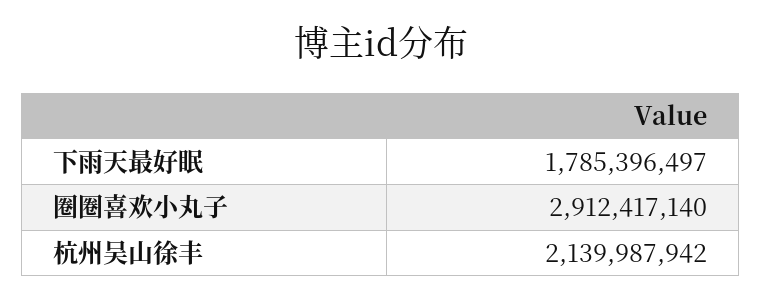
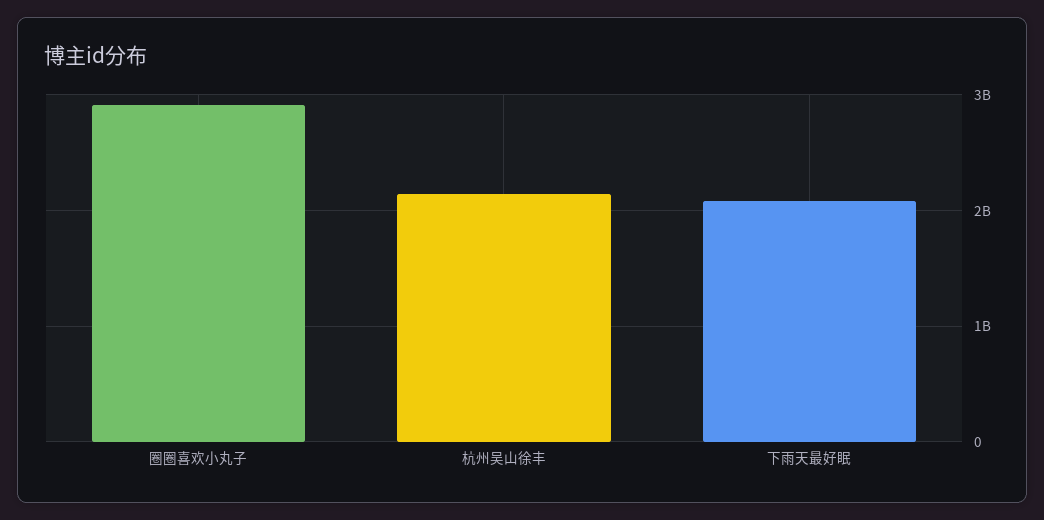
下雨天最好眠: 1785396497 -> 2100000000

